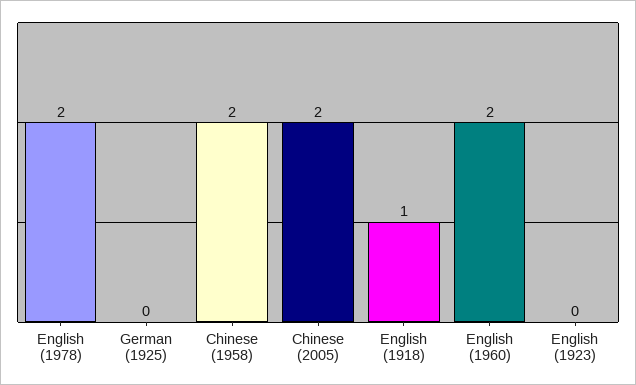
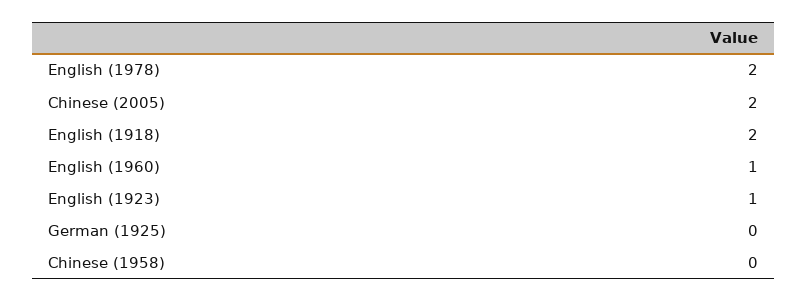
Chinese (1958): 2 -> 0
English (1918): 1 -> 2
English (1960): 2 -> 1
English (1923): 0 -> 1

